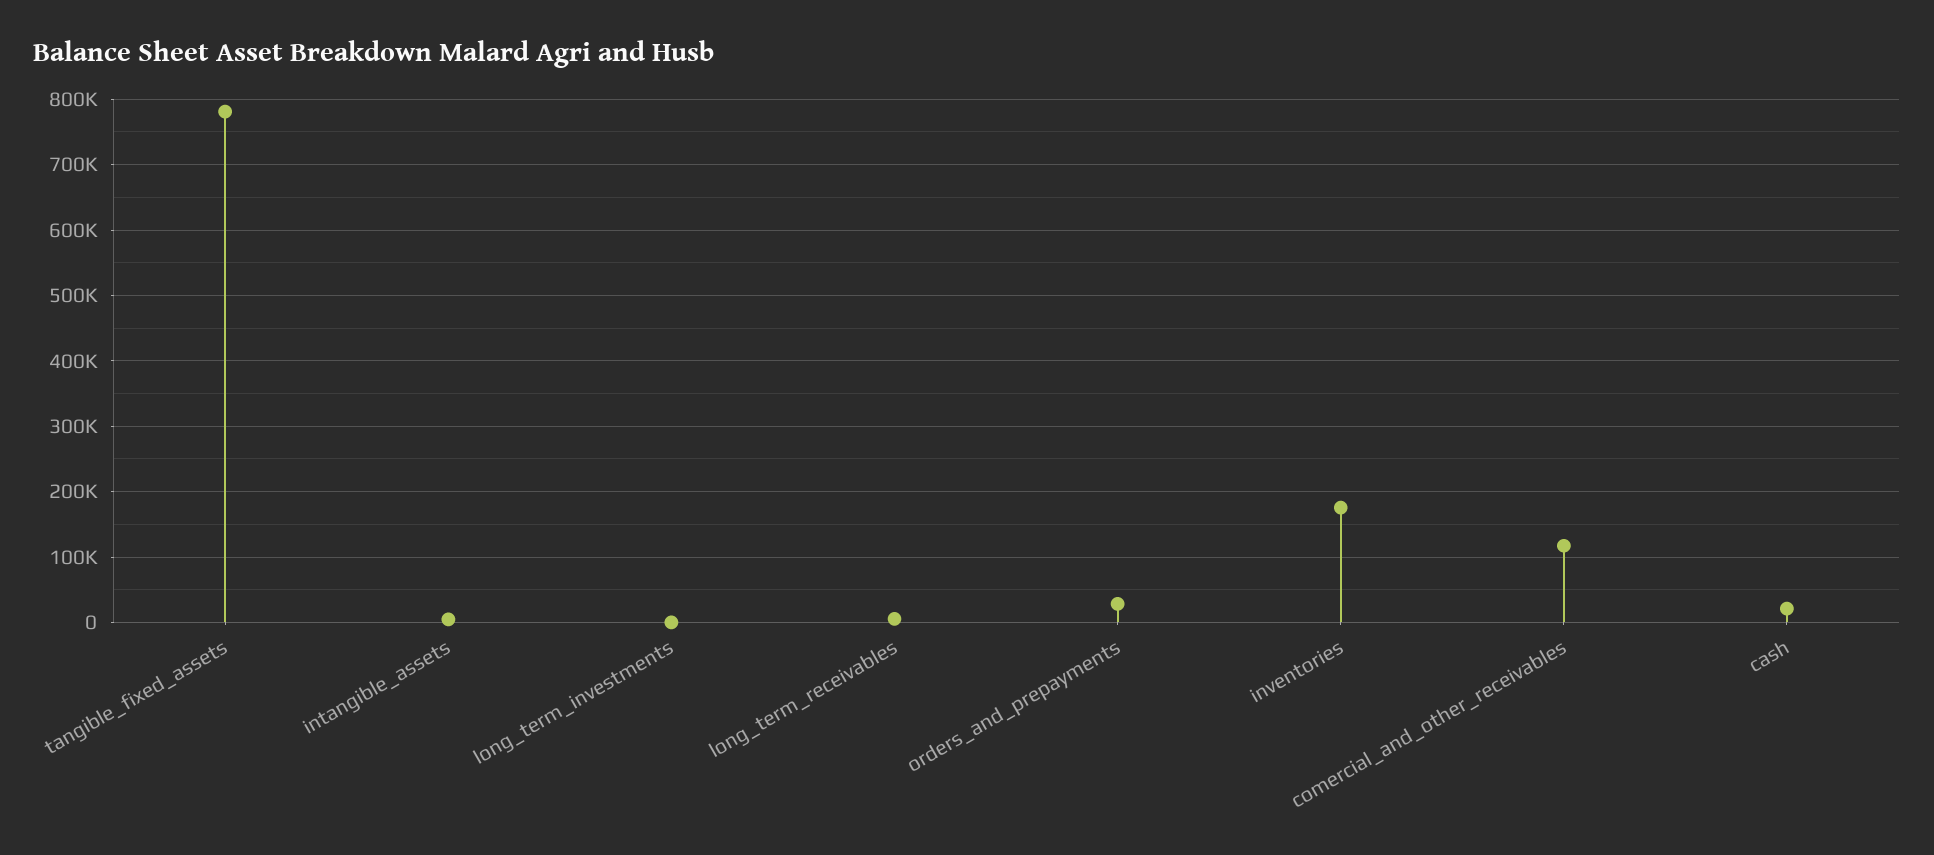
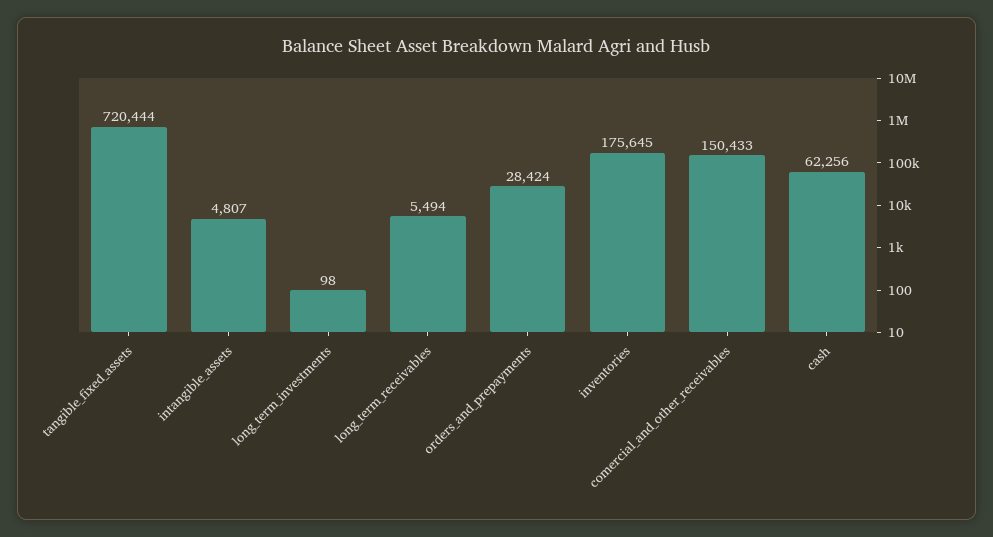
tangible_fixed_assets: 780000 -> 720444
comercial_and_other_receivables: 120000 -> 150433
cash: 20000 -> 62256

